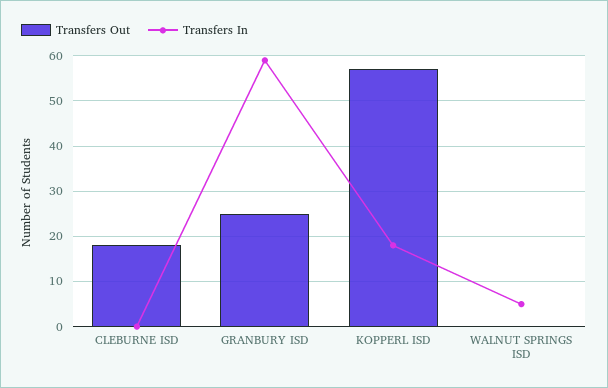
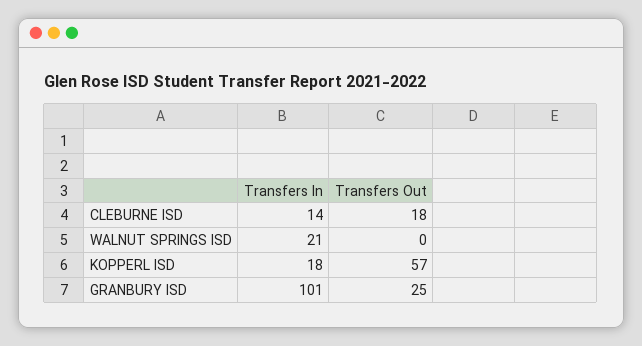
Transfers In, CLEBURNE ISD: 0 -> 14
Transfers In, GRANBURY ISD: 60 -> 101
Transfers In, WALNUT SPRINGS ISD: 5 -> 21

